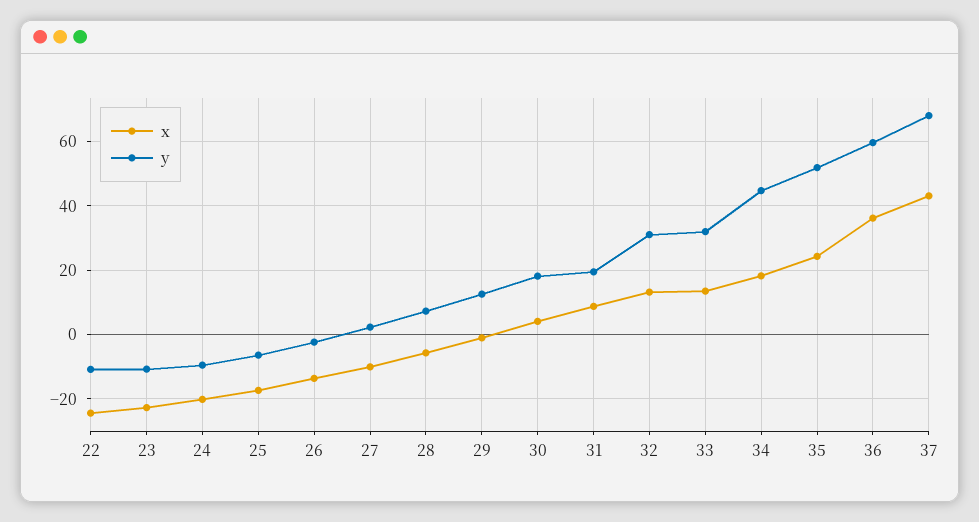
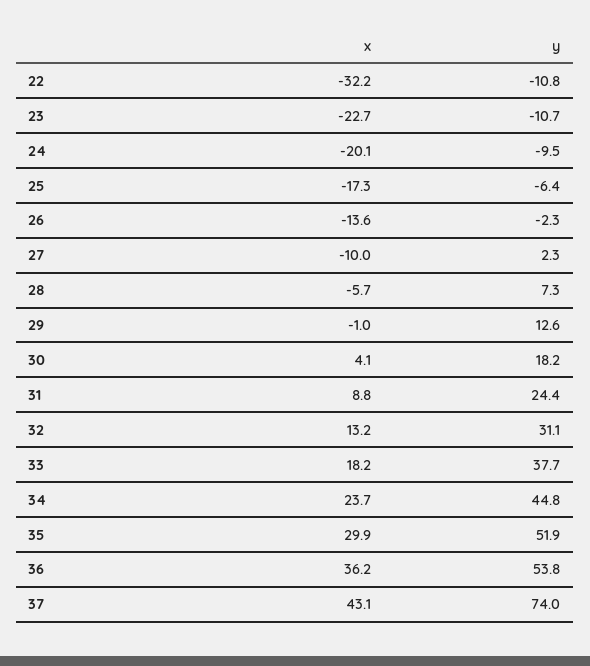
x, 22: -24 -> -32.2
y, 31: 20 -> 24.4
x, 33: 14 -> 18.2
y, 33: 32 -> 37.7
x, 34: 18 -> 23.7
x, 35: 24 -> 29.9
y, 36: 60 -> 53.8
y, 37: 68 -> 74

